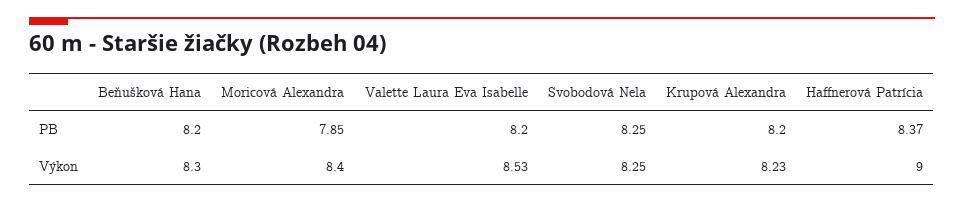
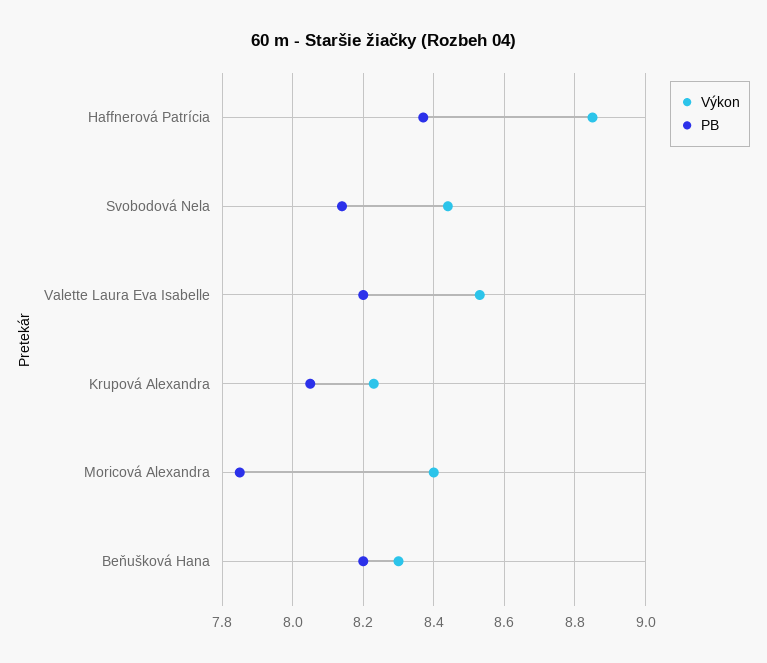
PB, Svobodová Nela: 8.25 -> 8.15
PB, Krupová Alexandra: 8.2 -> 8.05
Výkon, Svobodová Nela: 8.25 -> 8.45
Výkon, Haffnerová Patrícia: 9 -> 8.85

